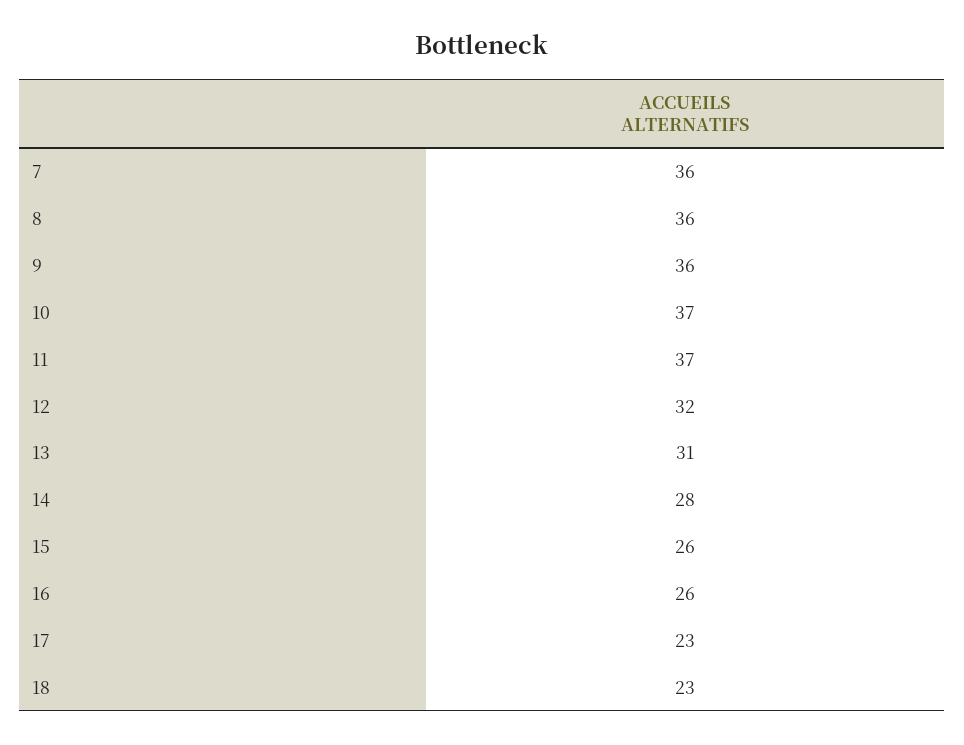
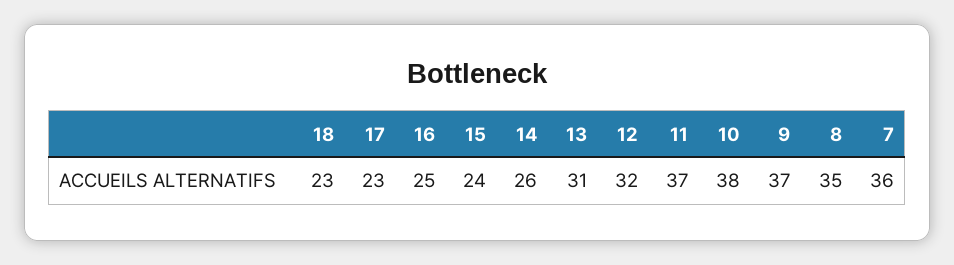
8: 36 -> 35
9: 36 -> 37
10: 37 -> 38
14: 28 -> 26
15: 26 -> 24
16: 26 -> 25

